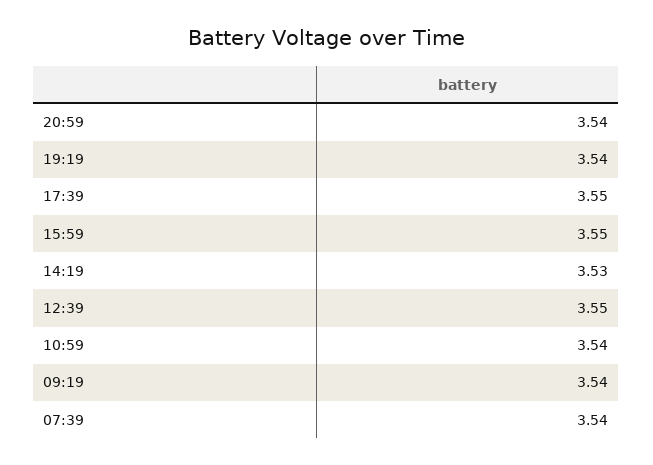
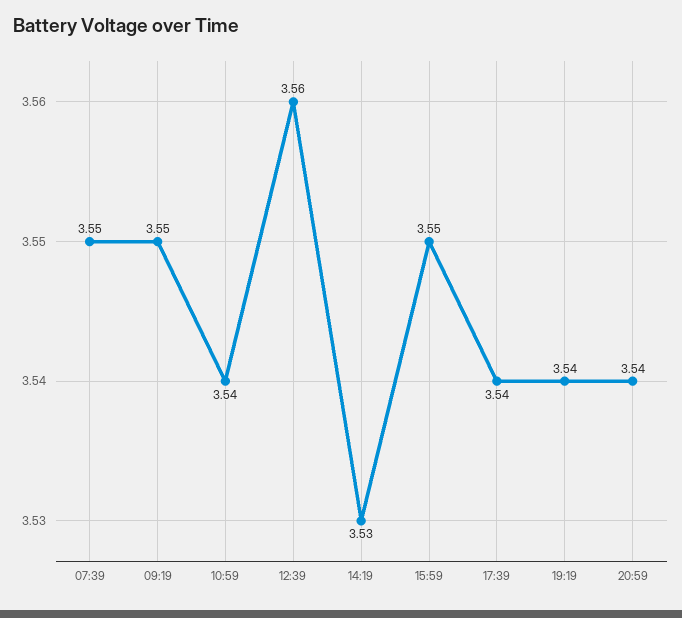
17:39: 3.55 -> 3.54
12:39: 3.55 -> 3.56
09:19: 3.54 -> 3.55
07:39: 3.54 -> 3.55

